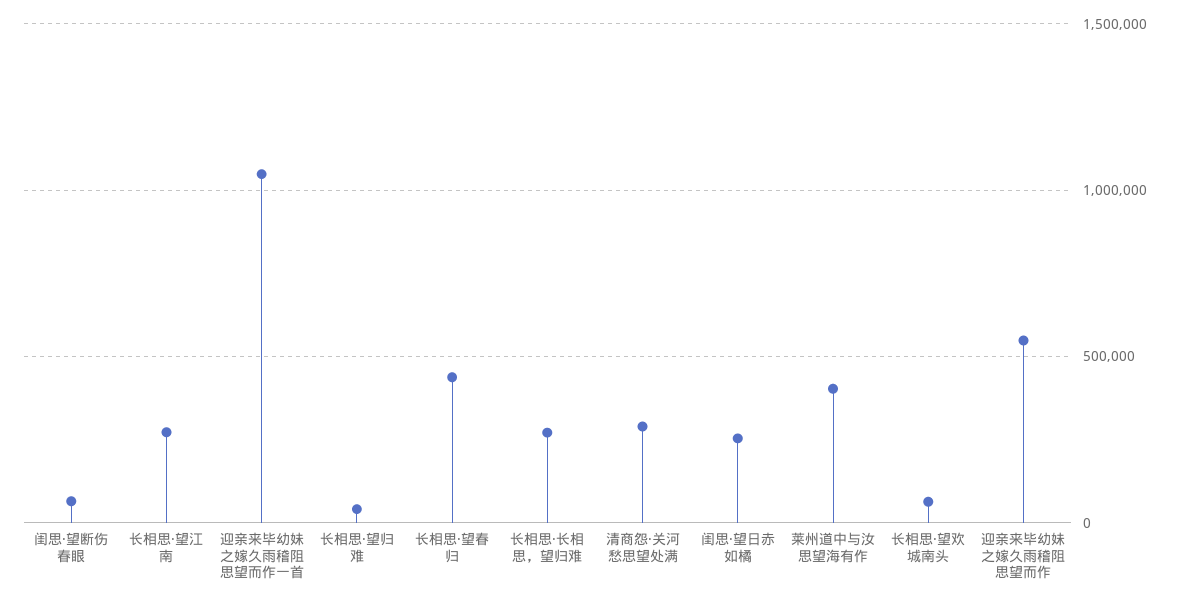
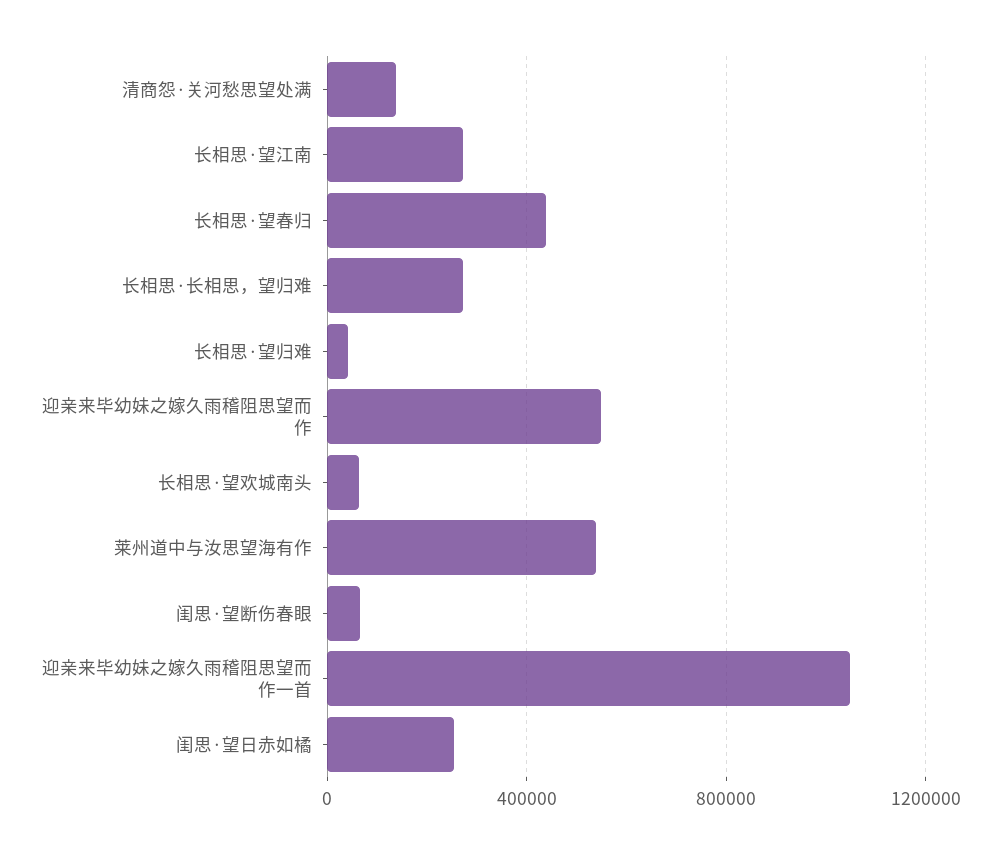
清商怨·关河愁思望处满: 300000 -> 150000
莱州道中与汝思望海有作: 400000 -> 550000

